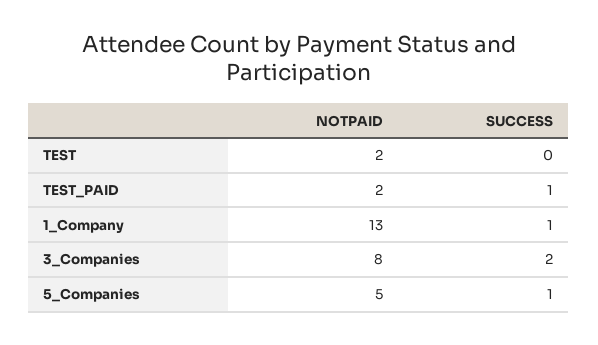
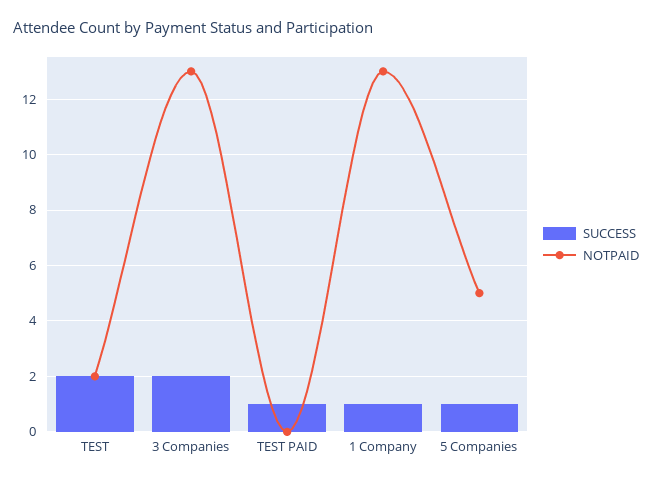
SUCCESS, TEST: 0 -> 2
NOTPAID, TEST_PAID: 2 -> 0
NOTPAID, 3_Companies: 8 -> 13

